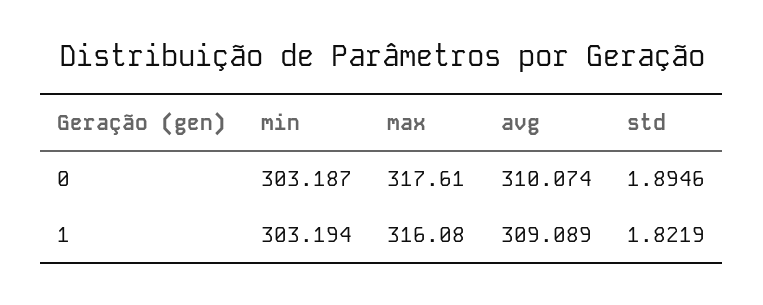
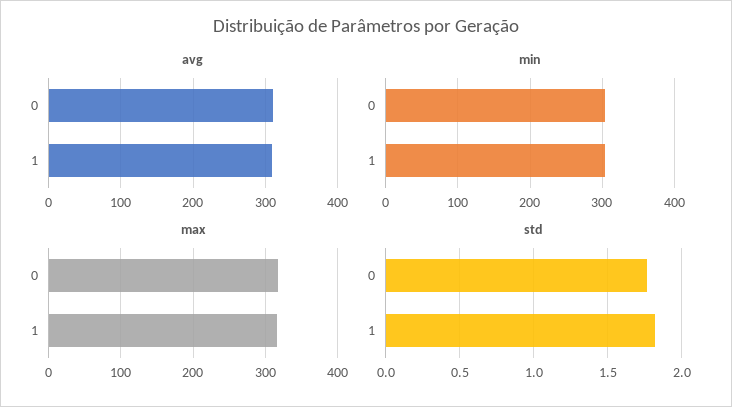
std, 0: 1.8946 -> 1.75

